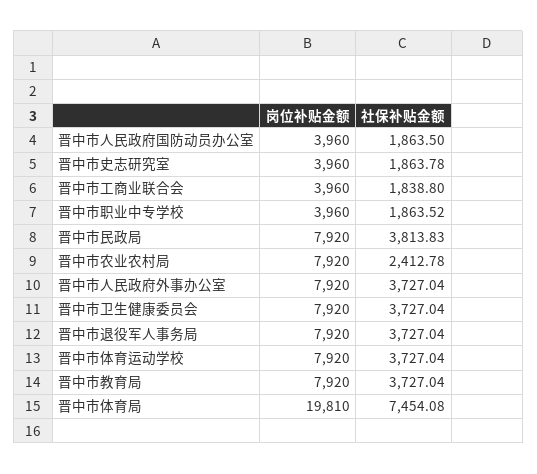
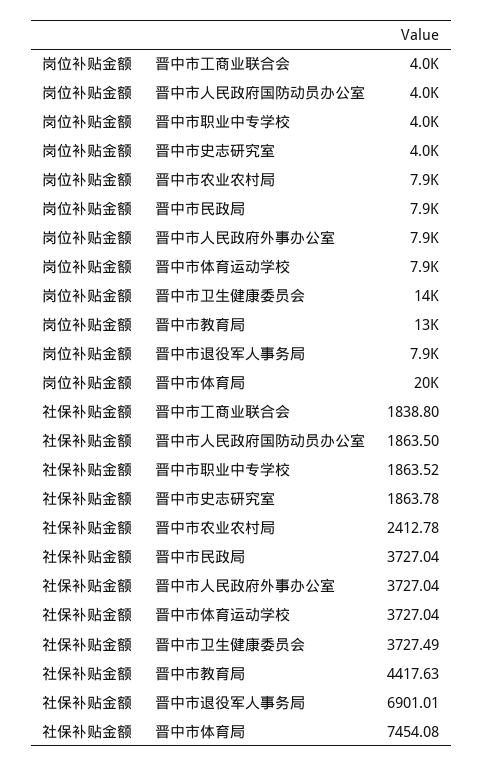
社保补贴金额, 晋中市民政局: 3813.83 -> 3727.04
岗位补贴金额, 晋中市卫生健康委员会: 7920 -> 14000
社保补贴金额, 晋中市卫生健康委员会: 3727.04 -> 3727.49
社保补贴金额, 晋中市退役军人事务局: 3727.04 -> 6901.01
岗位补贴金额, 晋中市教育局: 7920 -> 13000
社保补贴金额, 晋中市教育局: 3727.04 -> 4417.63

